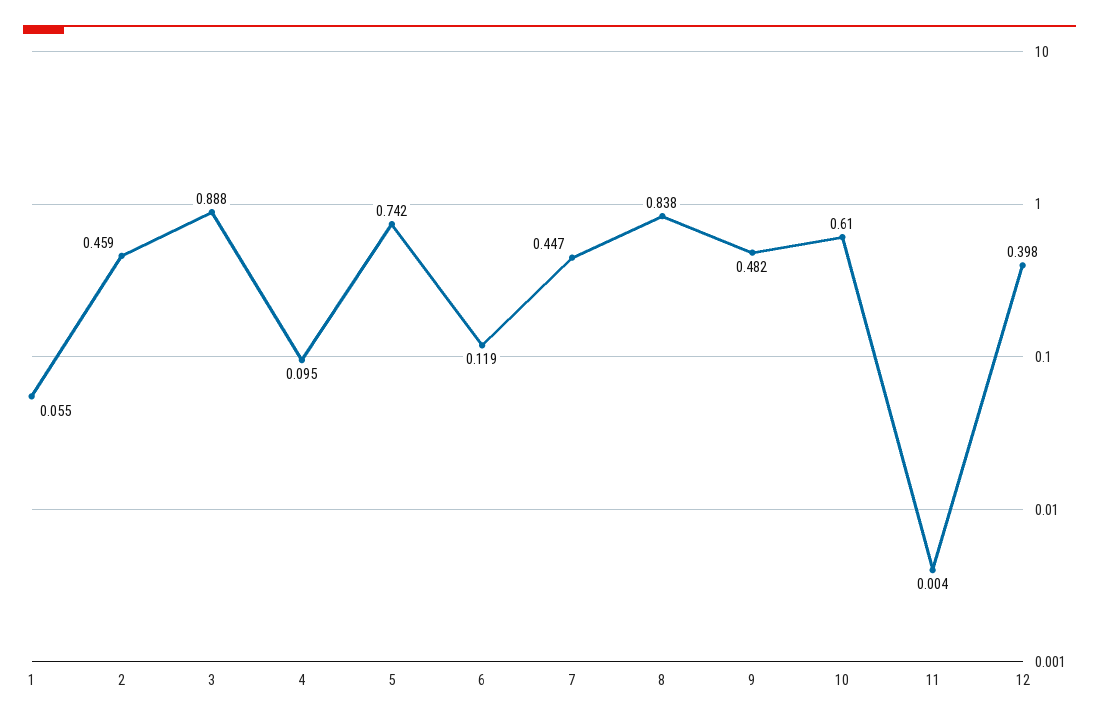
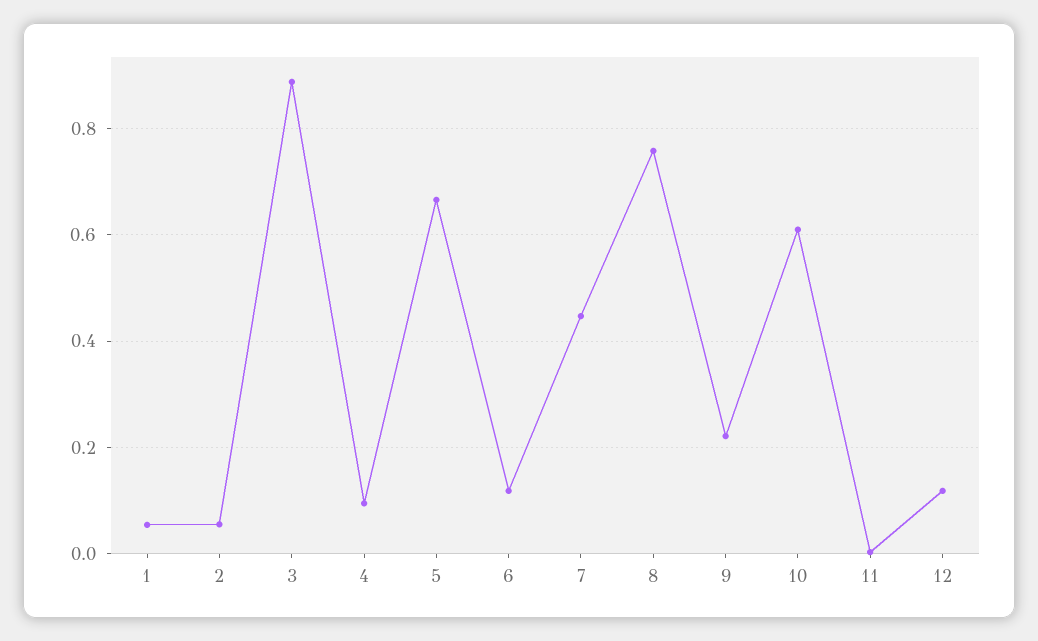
2: 0.459 -> 0.06
5: 0.742 -> 0.66
8: 0.838 -> 0.76
9: 0.482 -> 0.22
12: 0.398 -> 0.12

